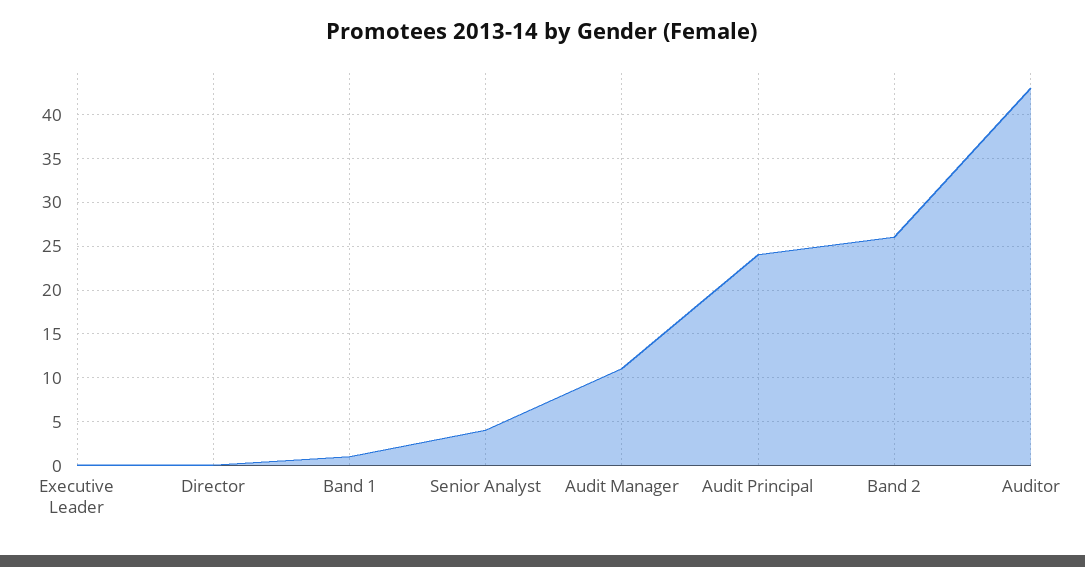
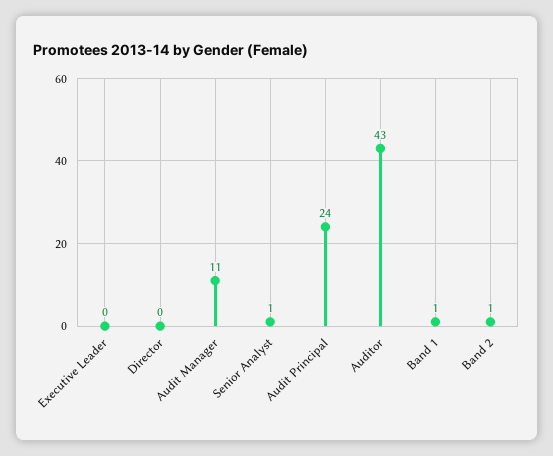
Senior Analyst: 4 -> 1
Band 2: 26 -> 1

